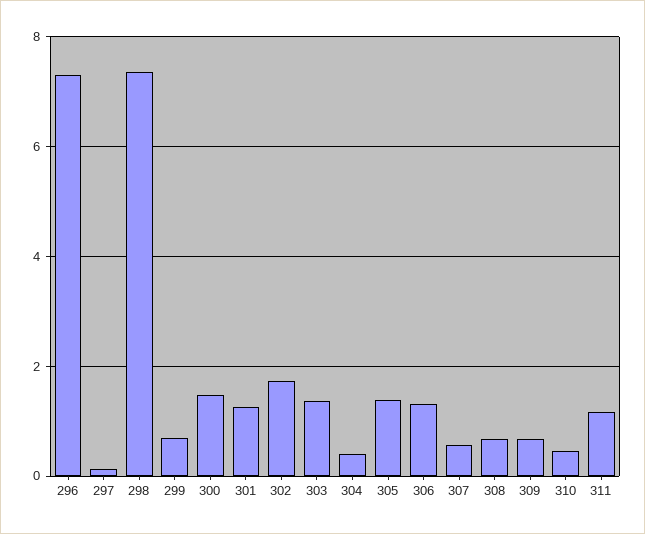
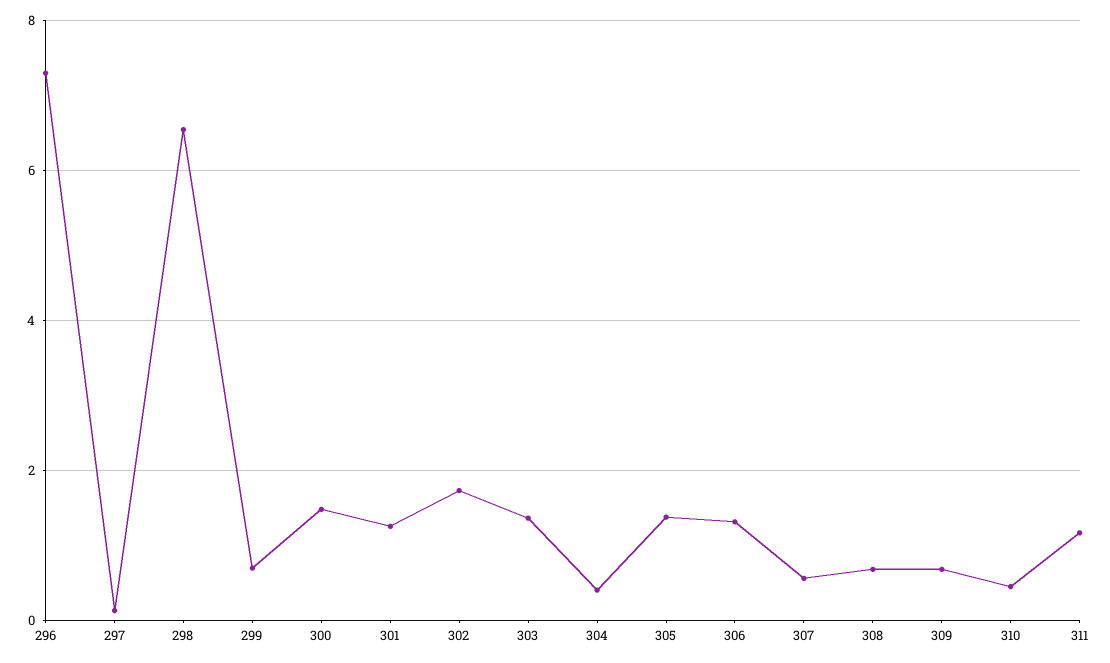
298: 7.4 -> 6.6

